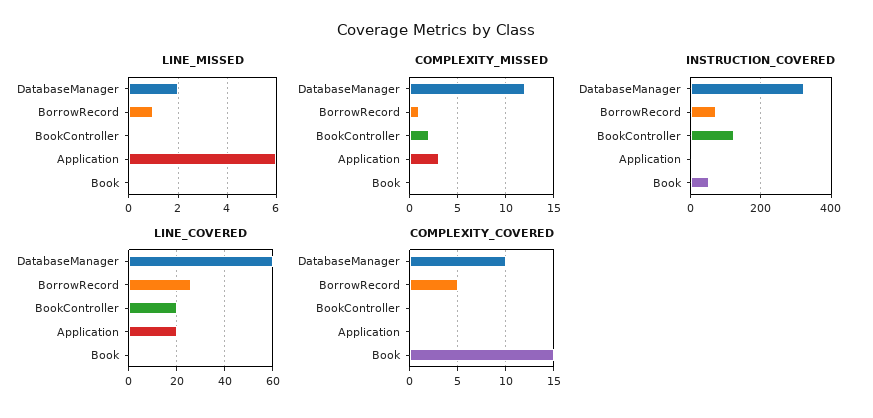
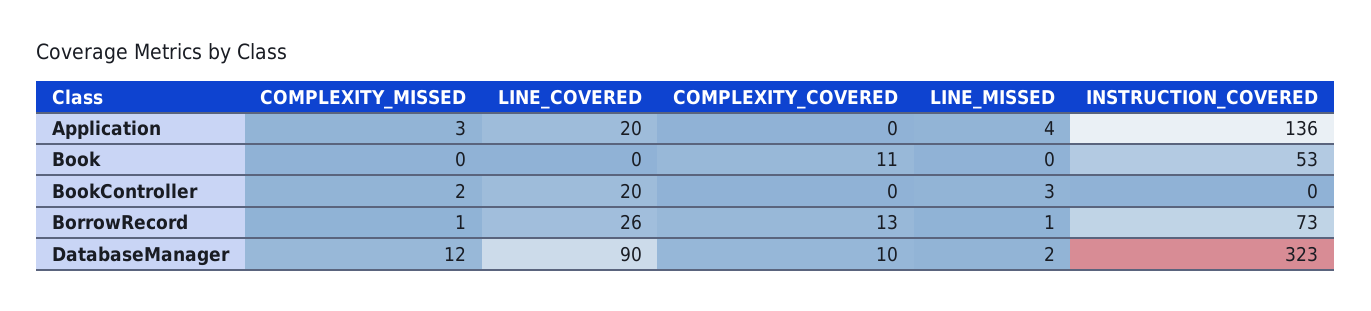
LINE_MISSED, BookController: 0 -> 3
LINE_MISSED, Application: 6 -> 4
INSTRUCTION_COVERED, BookController: 120 -> 0
INSTRUCTION_COVERED, Application: 0 -> 136
LINE_COVERED, DatabaseManager: 60 -> 90
COMPLEXITY_COVERED, BorrowRecord: 5 -> 13
COMPLEXITY_COVERED, Book: 15 -> 11

